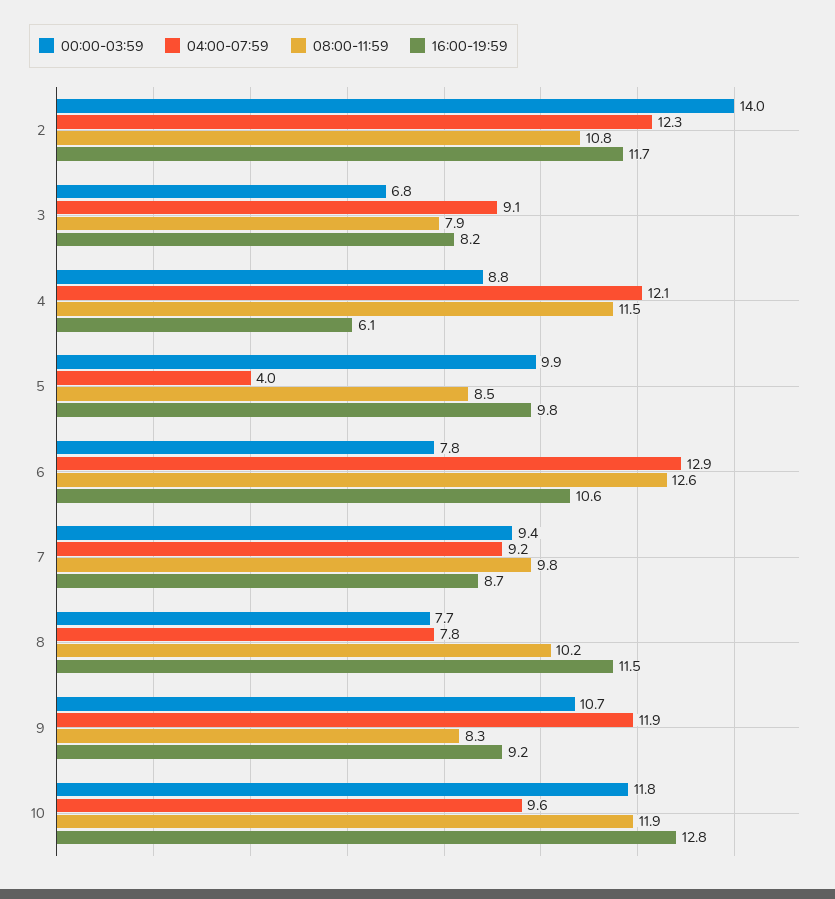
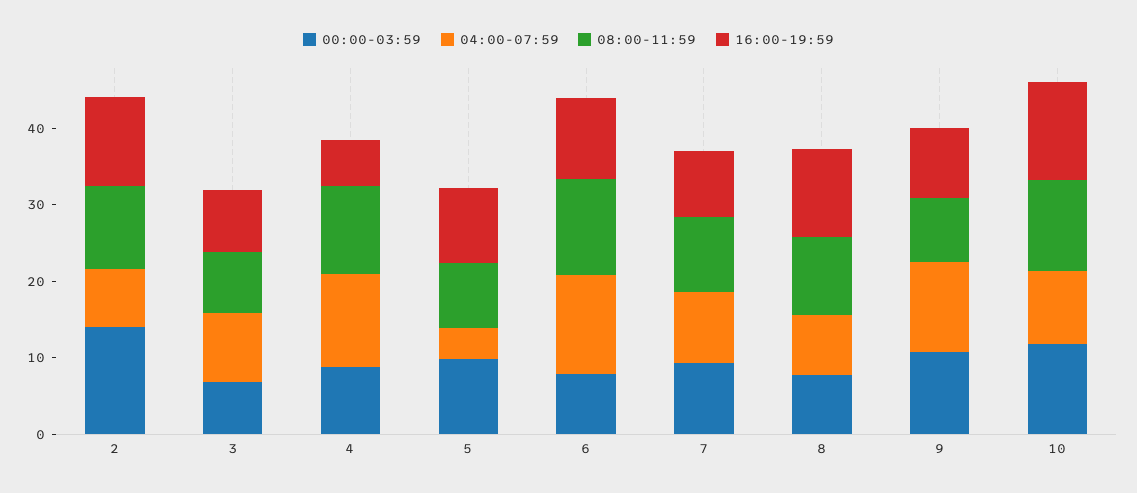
04:00-07:59, 2: 12.3 -> 8

